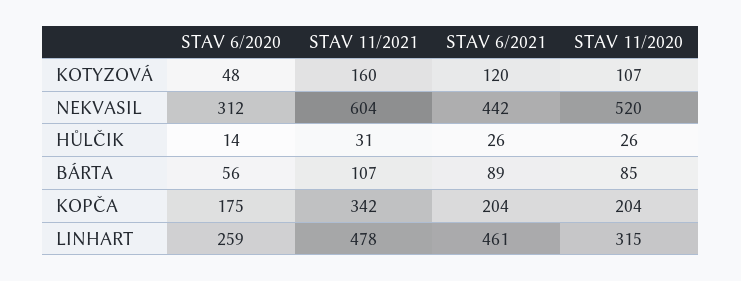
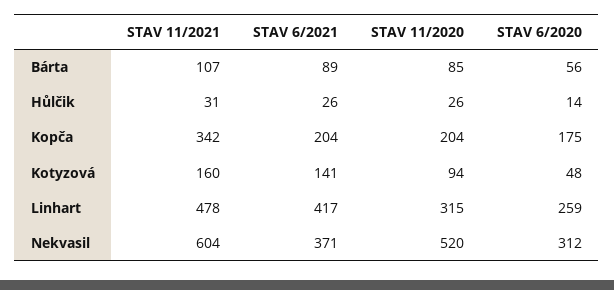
STAV 6/2021, KOTYZOVÁ: 120 -> 141
STAV 11/2020, KOTYZOVÁ: 107 -> 94
STAV 6/2021, NEKVASIL: 442 -> 371
STAV 6/2021, LINHART: 461 -> 417

